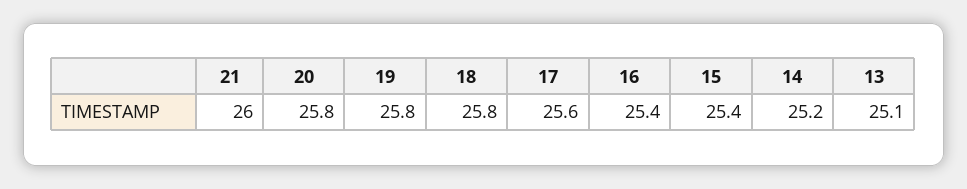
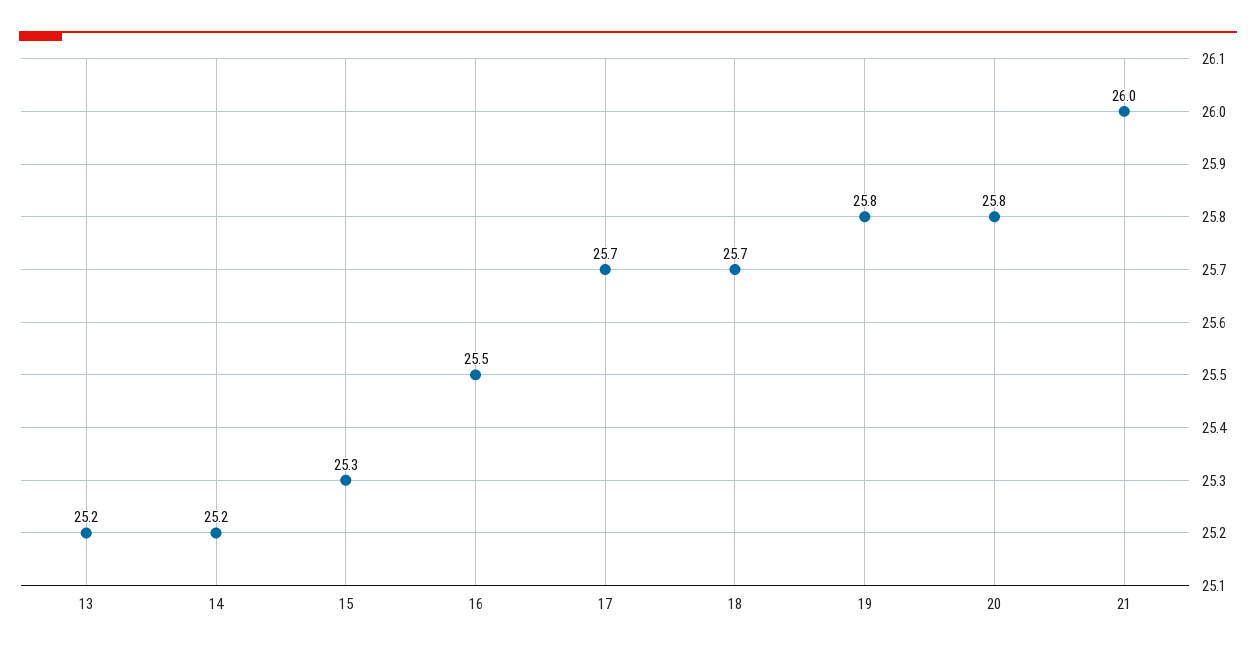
18: 25.8 -> 25.7
17: 25.6 -> 25.7
16: 25.4 -> 25.5
15: 25.4 -> 25.3
13: 25.1 -> 25.2

